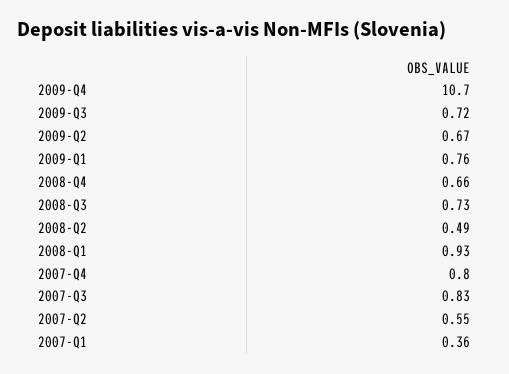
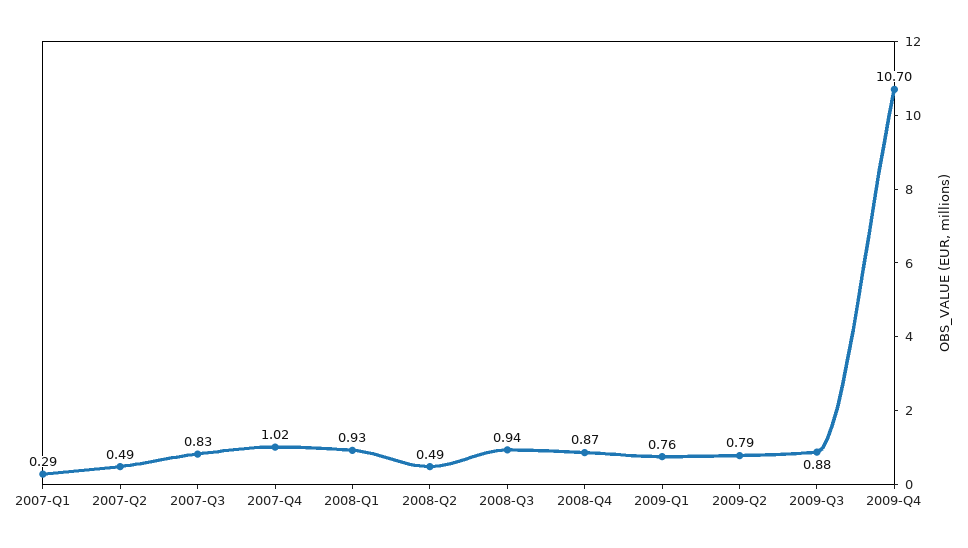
2009-Q3: 0.72 -> 0.88
2009-Q2: 0.67 -> 0.79
2008-Q4: 0.66 -> 0.87
2008-Q3: 0.73 -> 0.94
2007-Q4: 0.8 -> 1.02
2007-Q2: 0.55 -> 0.49
2007-Q1: 0.36 -> 0.29

